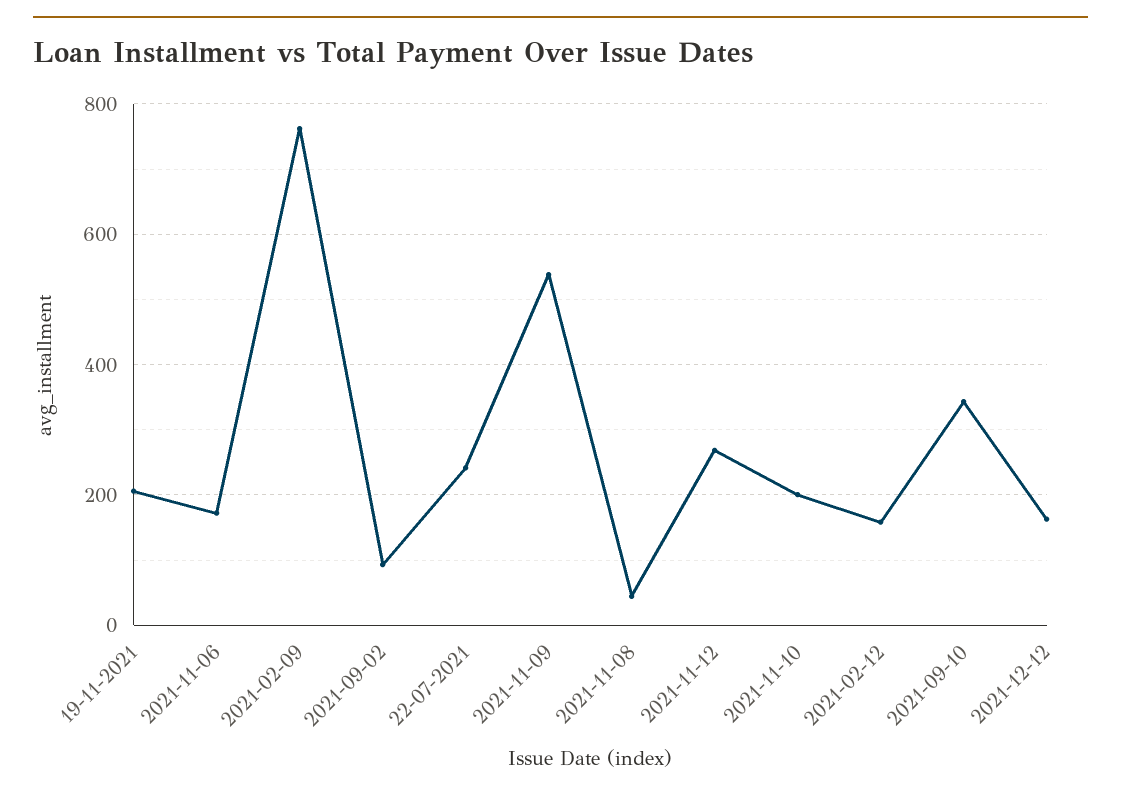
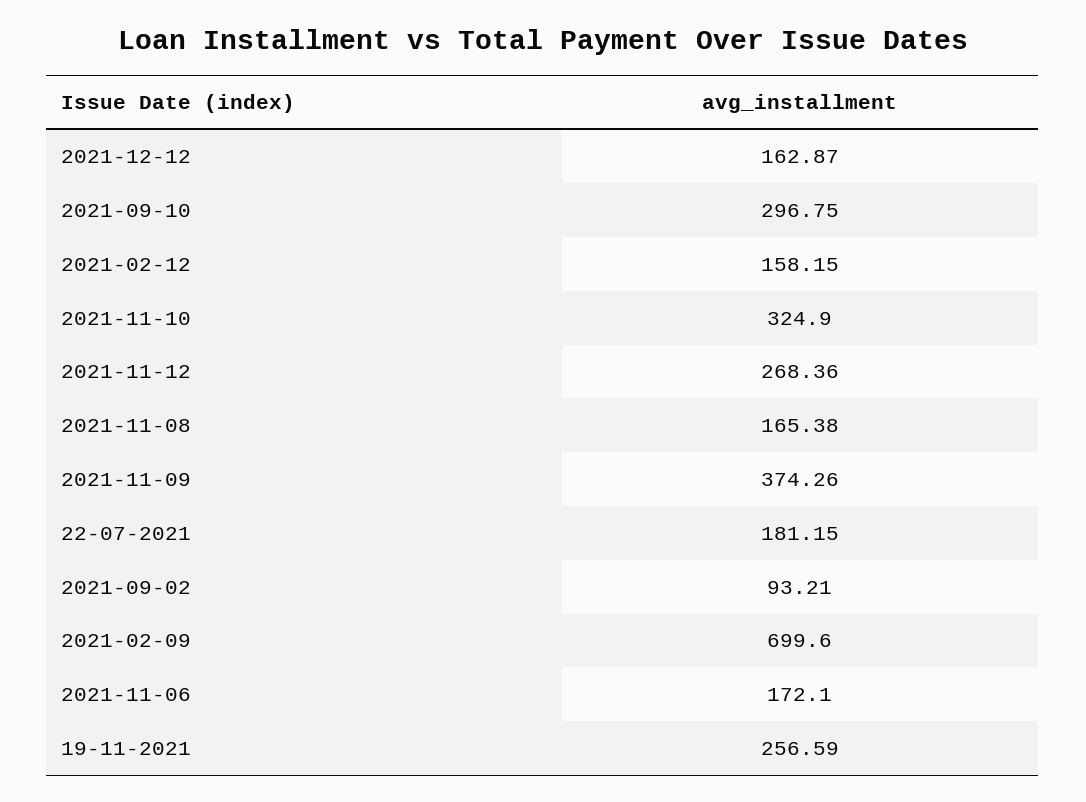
19-11-2021: 200 -> 256.59
2021-02-09: 760 -> 699.6
22-07-2021: 240 -> 181.15
2021-11-09: 540 -> 374.26
2021-11-08: 40 -> 165.38
2021-11-10: 200 -> 324.9
2021-09-10: 340 -> 296.75

